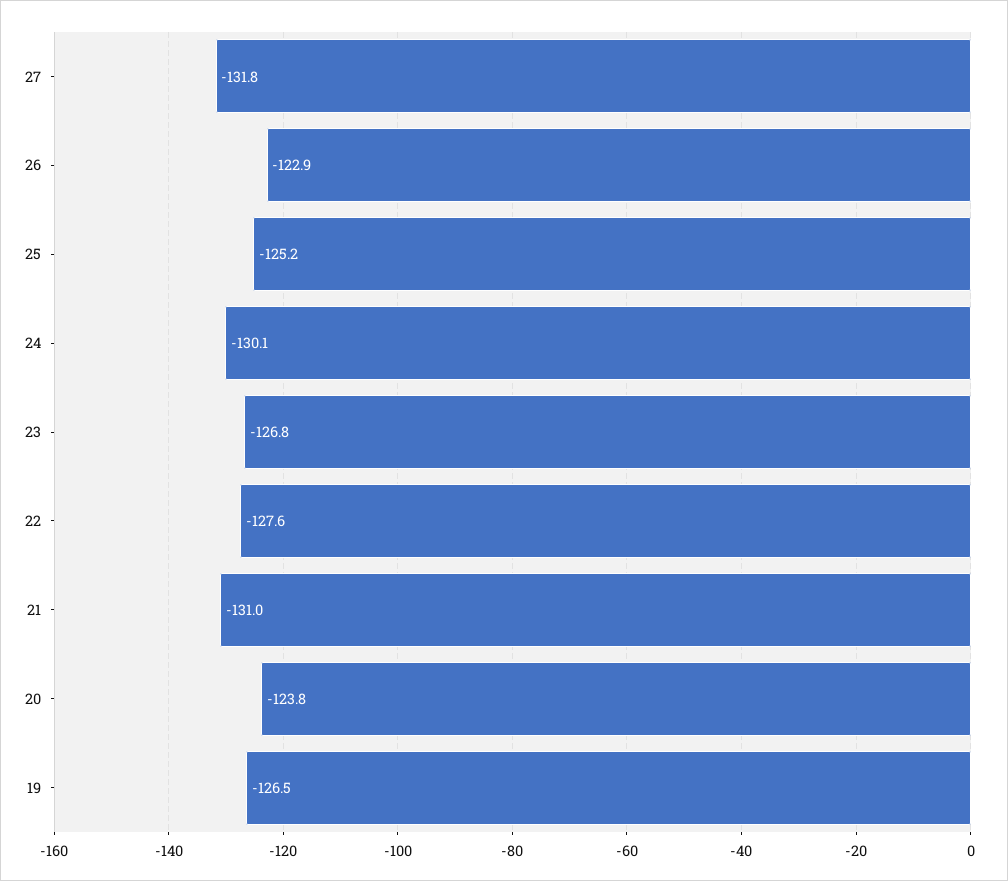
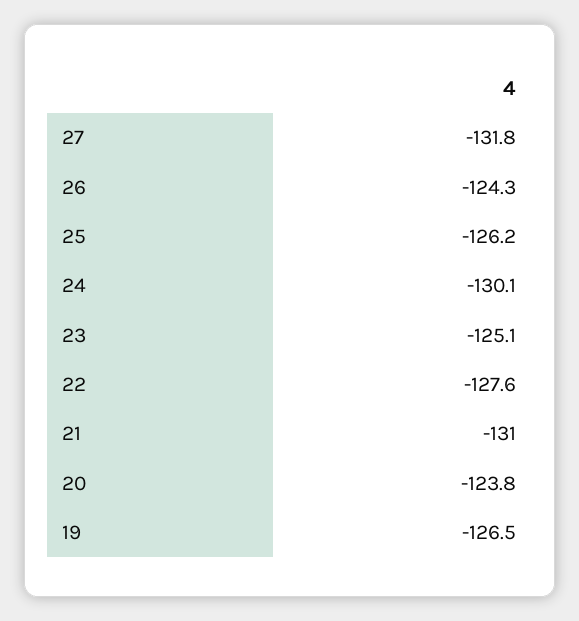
26: -122.9 -> -124.3
25: -125.2 -> -126.2
23: -126.8 -> -125.1

